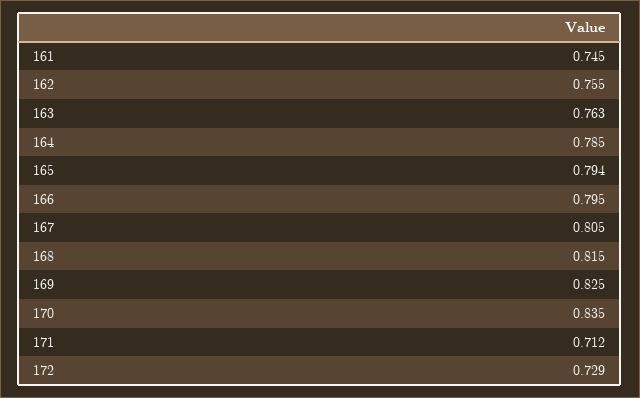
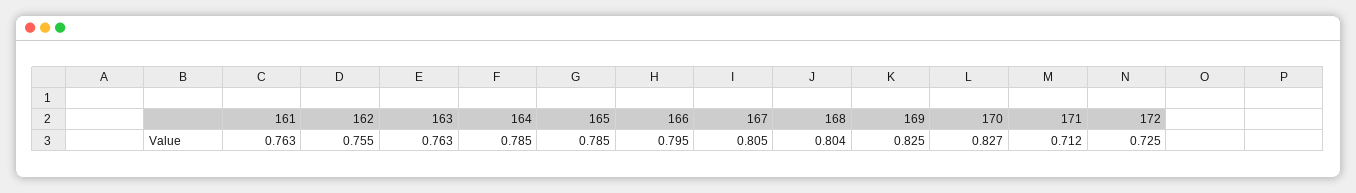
161: 0.745 -> 0.763
165: 0.794 -> 0.785
168: 0.815 -> 0.804
170: 0.835 -> 0.827
172: 0.729 -> 0.725

